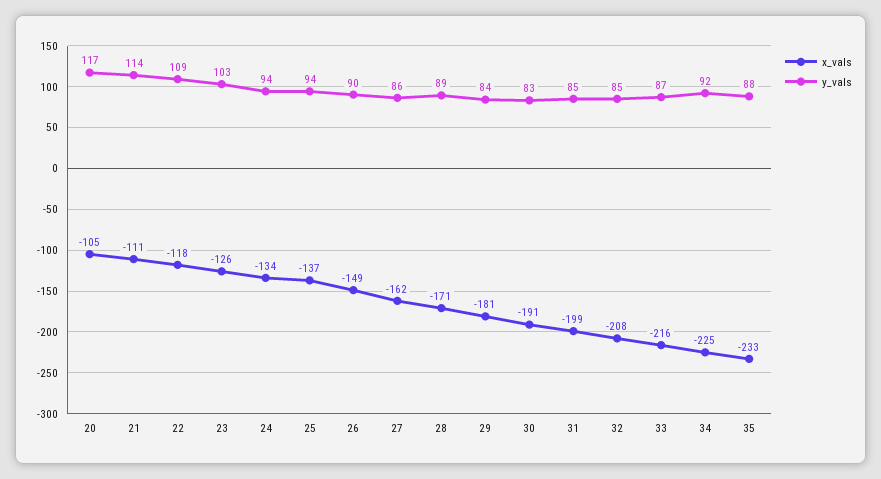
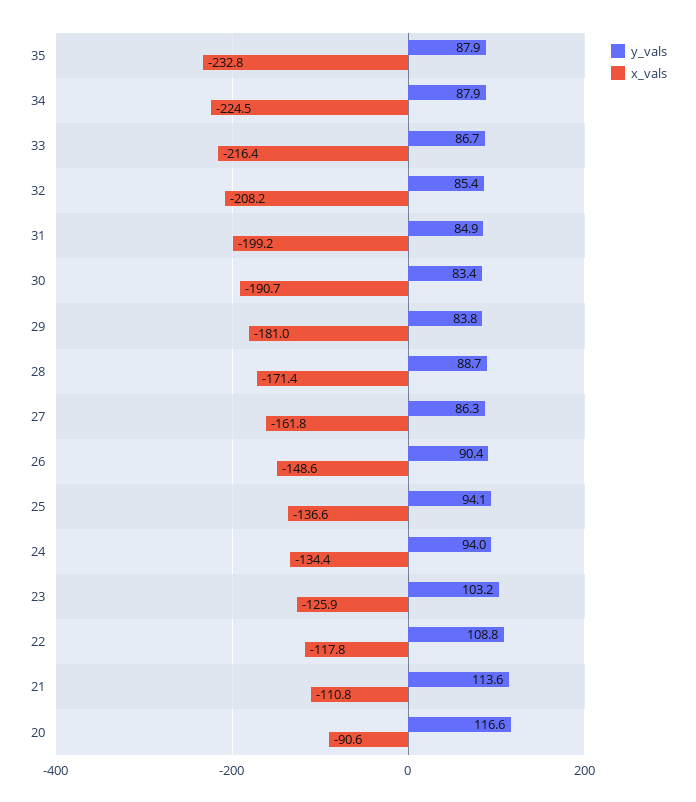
x_vals, 20: -105 -> -90.6
y_vals, 34: 92 -> 87.9

